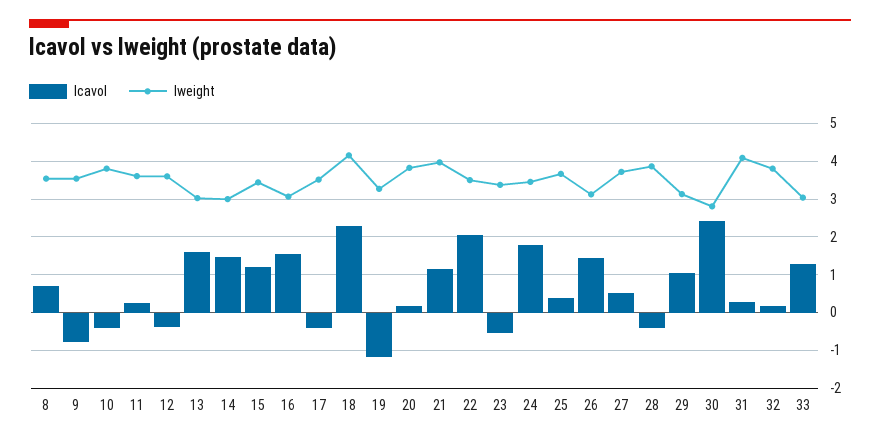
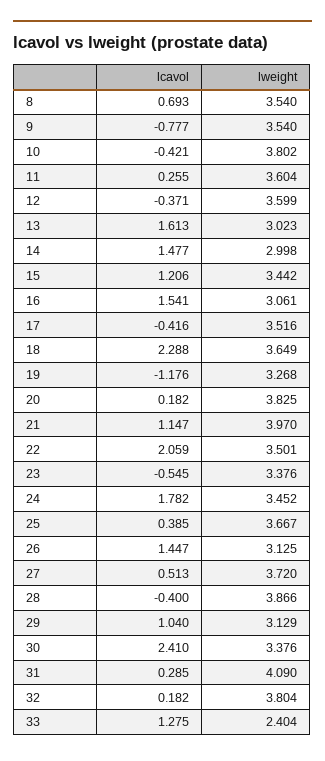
lweight, 18: 4.2 -> 3.649
lweight, 30: 2.8 -> 3.376
lweight, 33: 3 -> 2.404

